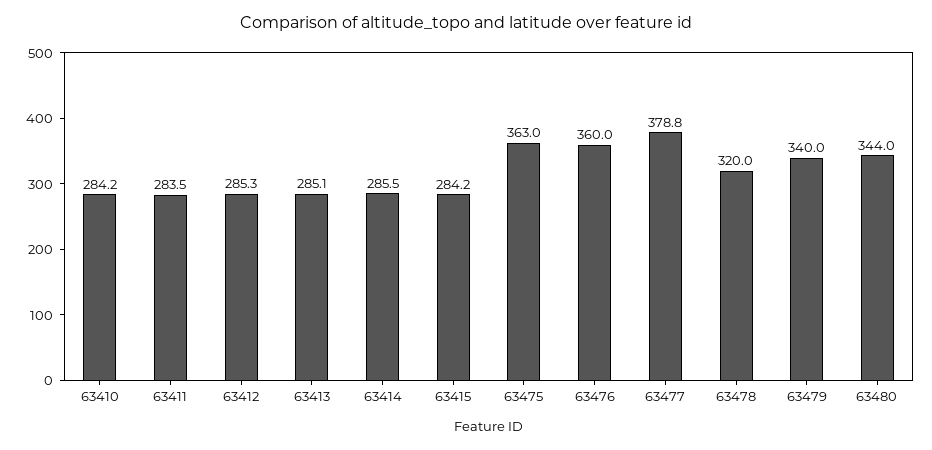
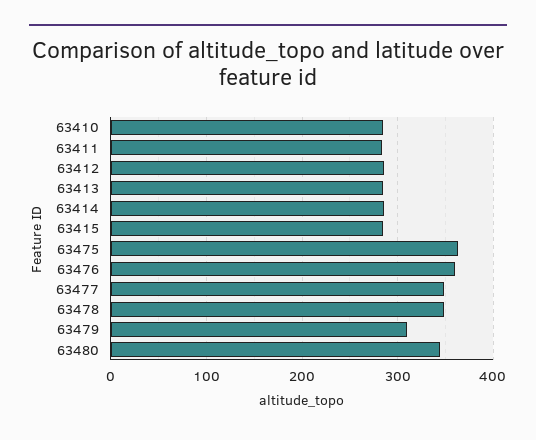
63477: 378.8 -> 350
63478: 320 -> 350
63479: 340 -> 310

